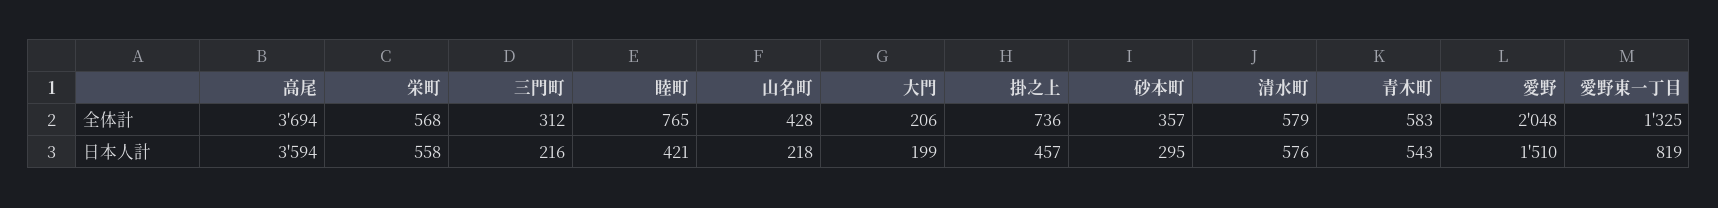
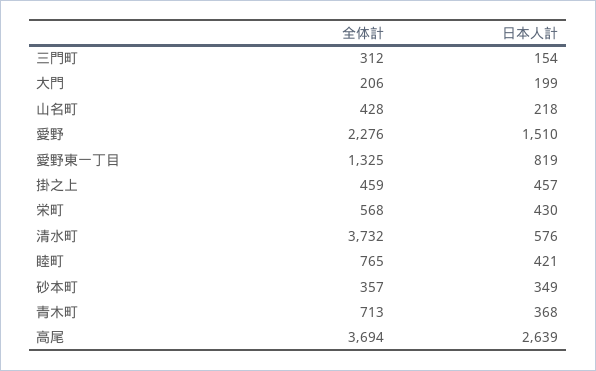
掛之上, 全体計: 736 -> 459
清水町, 全体計: 579 -> 3732
青木町, 全体計: 583 -> 713
愛野, 全体計: 2048 -> 2276
高尾, 日本人計: 3594 -> 2639
栄町, 日本人計: 558 -> 430
三門町, 日本人計: 216 -> 154
砂本町, 日本人計: 295 -> 349
青木町, 日本人計: 543 -> 368

